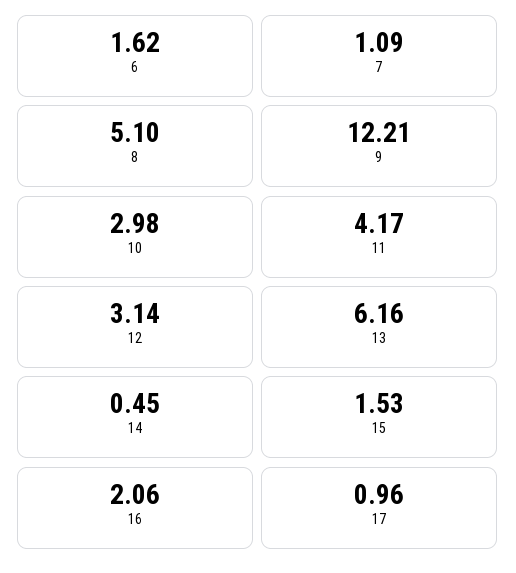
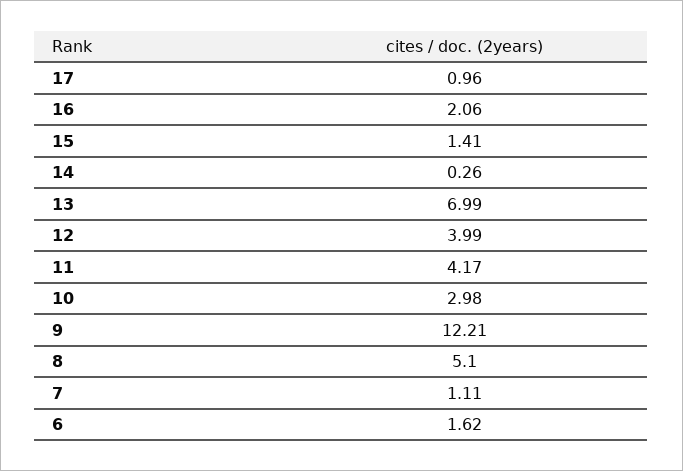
7: 1.09 -> 1.11
12: 3.14 -> 3.99
13: 6.16 -> 6.99
14: 0.45 -> 0.26
15: 1.53 -> 1.41

